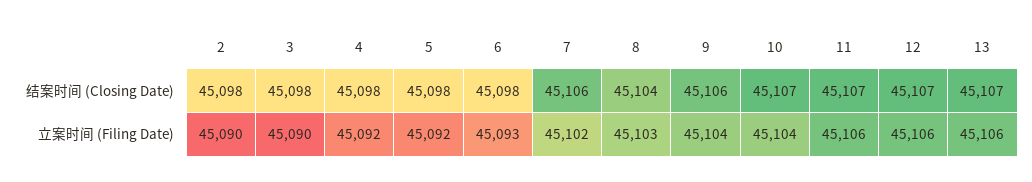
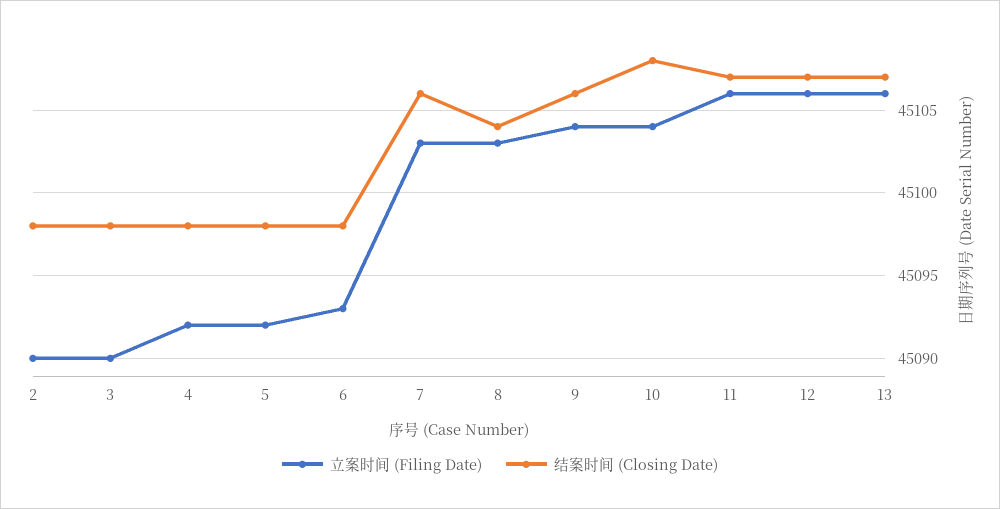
结案时间 (Closing Date), 10: 45107 -> 45108
立案时间 (Filing Date), 7: 45102 -> 45103

